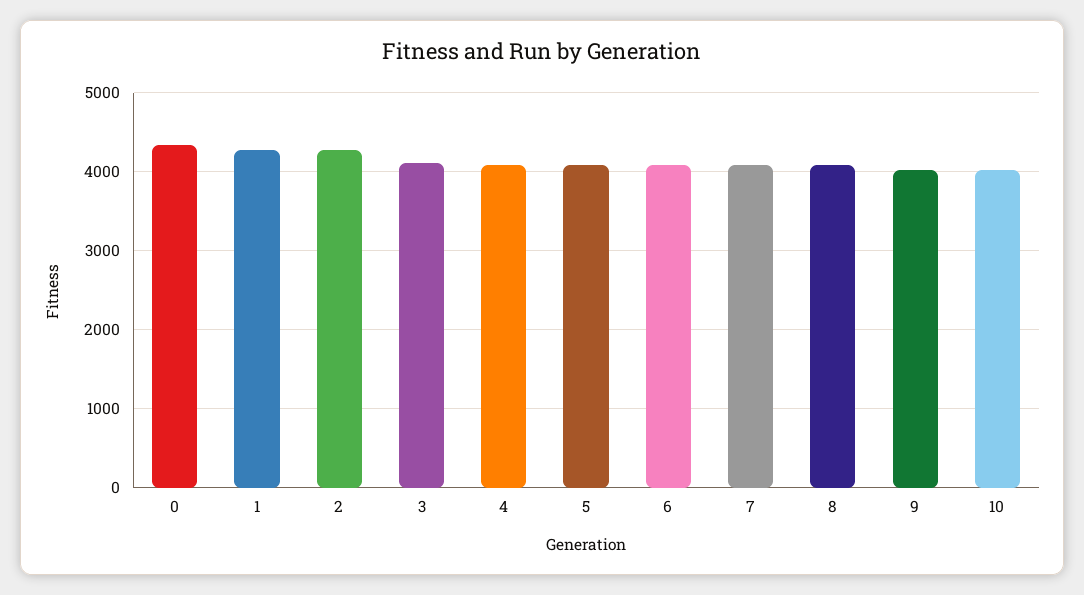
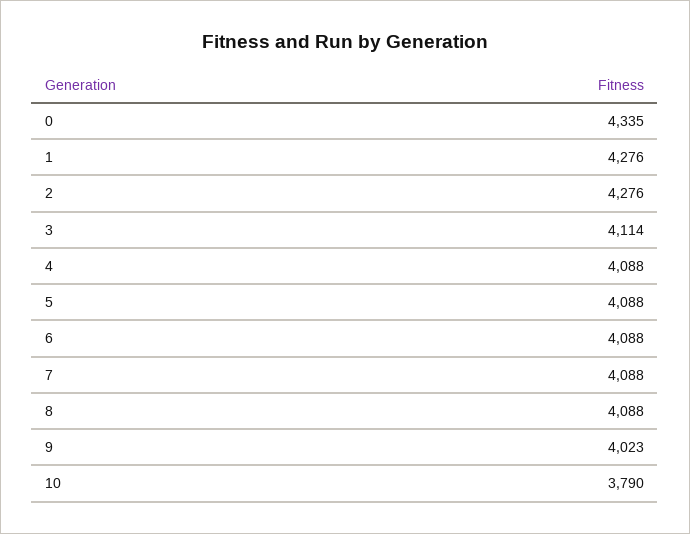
10: 4000 -> 3790

